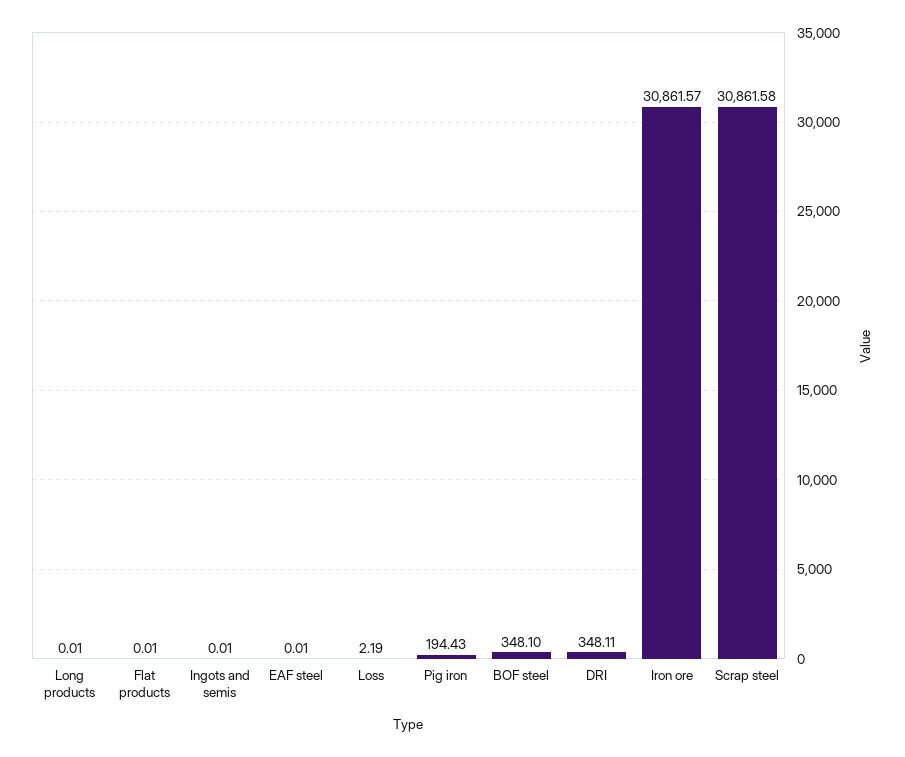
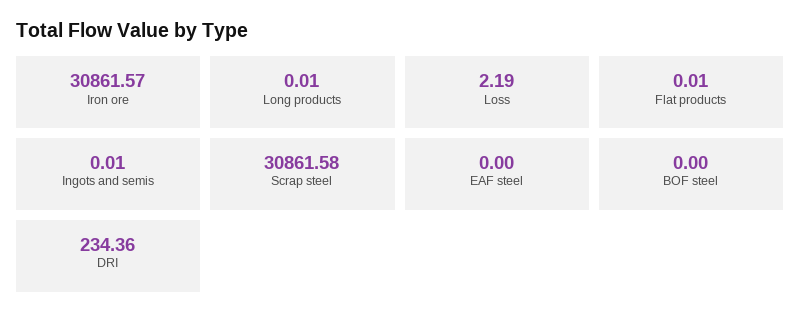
EAF steel: 0.01 -> 0
Pig iron: 194.43 -> none
BOF steel: 348.1 -> 0
DRI: 348.11 -> 234.36

